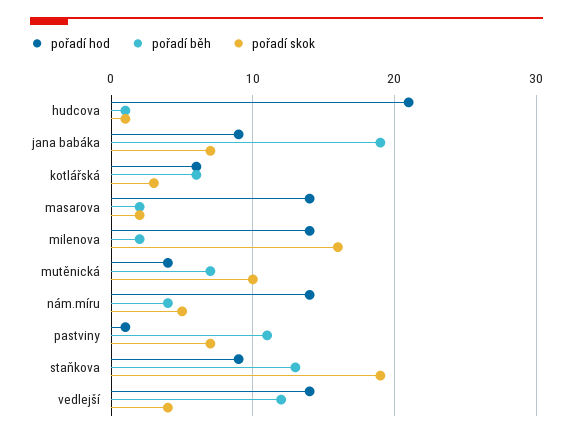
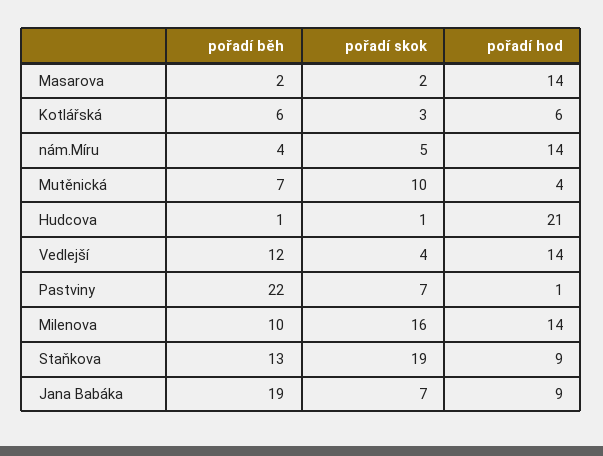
pořadí běh, milenova: 2 -> 10
pořadí běh, pastviny: 11 -> 22

